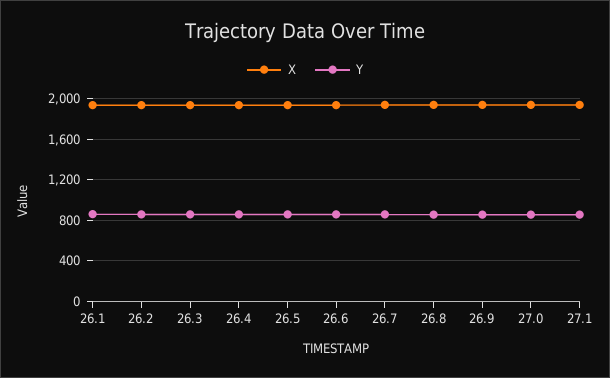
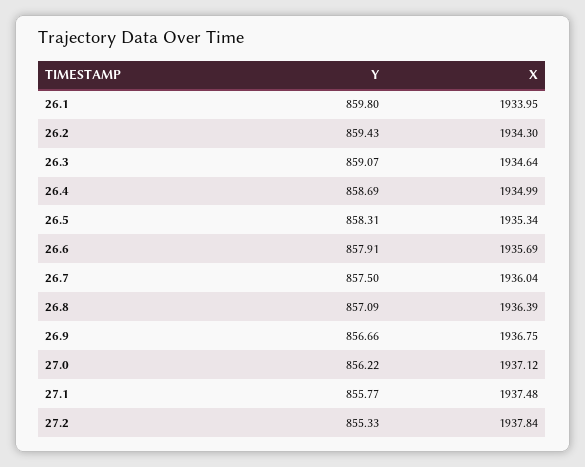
Y, 27.2: none -> 855.33
X, 27.2: none -> 1937.84

